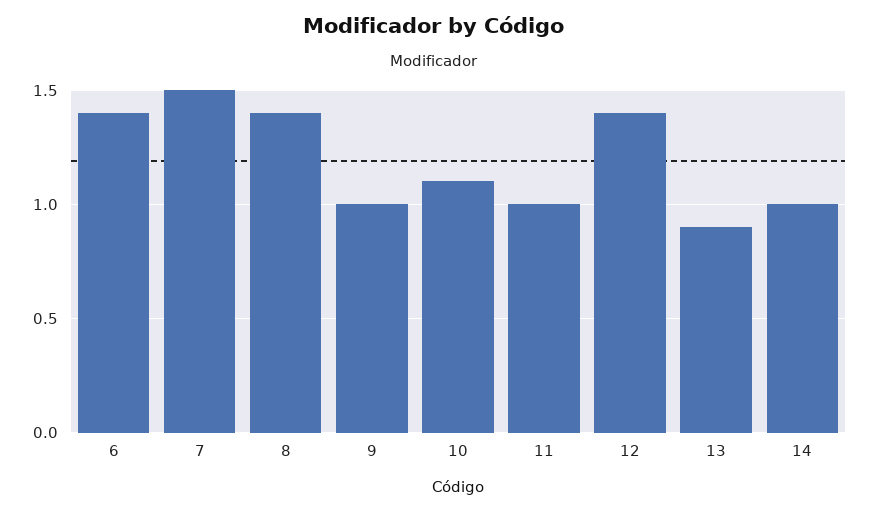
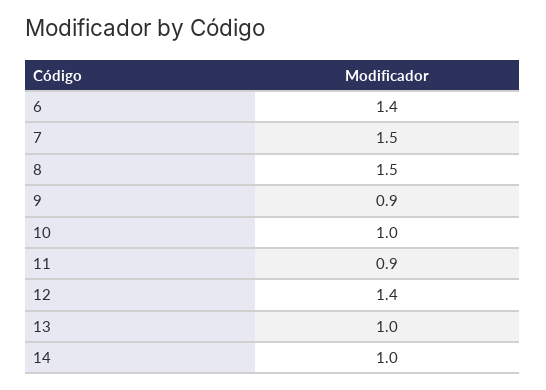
8: 1.4 -> 1.5
9: 1 -> 0.9
10: 1.1 -> 1
11: 1 -> 0.9
13: 0.9 -> 1

